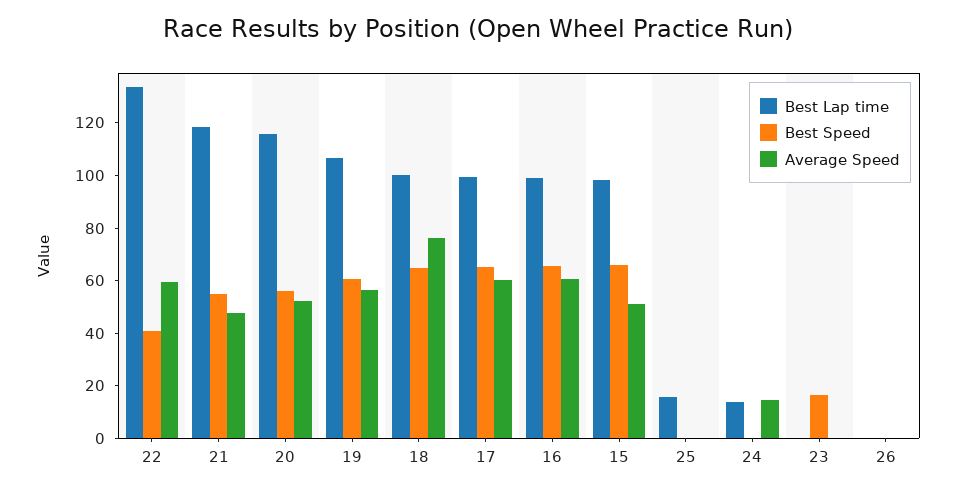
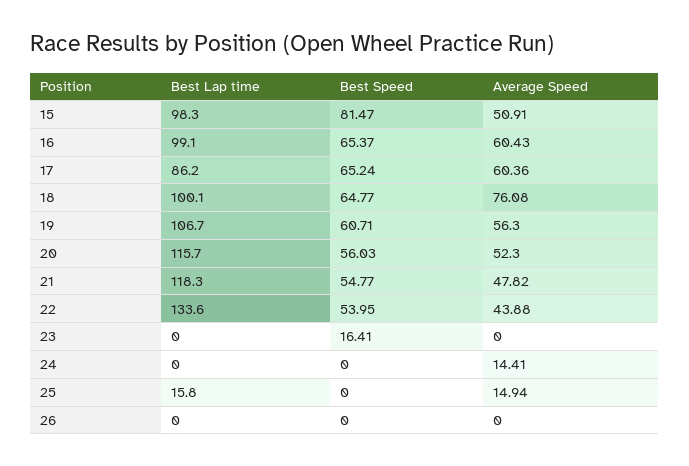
Best Speed, 22: 40 -> 53.95
Average Speed, 22: 60 -> 43.88
Best Lap time, 17: 100 -> 86.2
Best Speed, 15: 65 -> 81.47
Average Speed, 25: 0 -> 14.94
Best Lap time, 24: 15 -> 0

